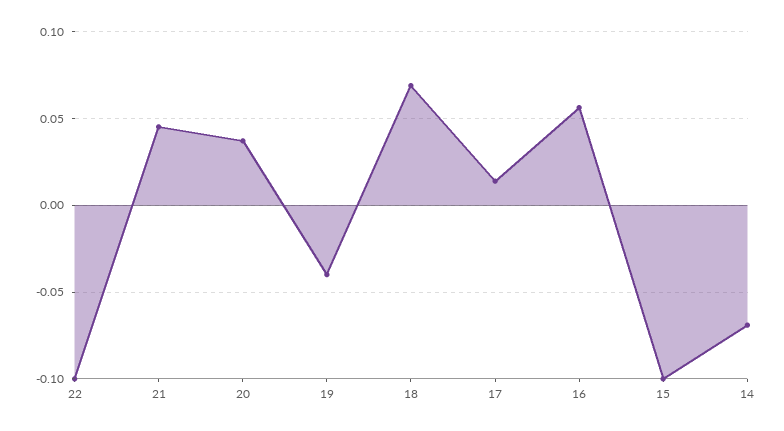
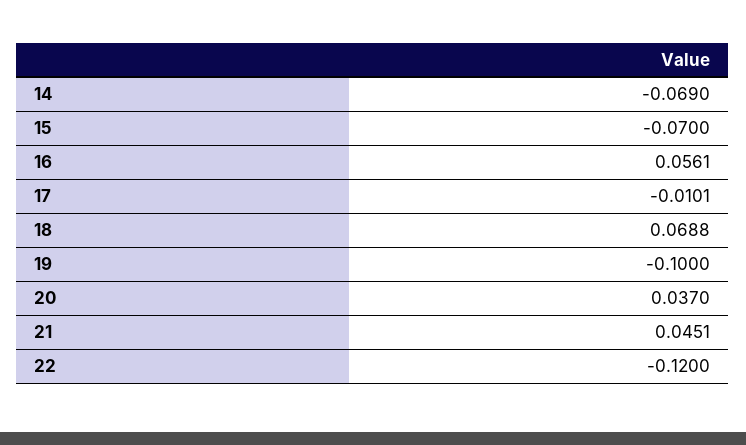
22: -0.1 -> -0.12
19: -0.04 -> -0.1
17: 0.015 -> -0.0101
15: -0.1 -> -0.07

